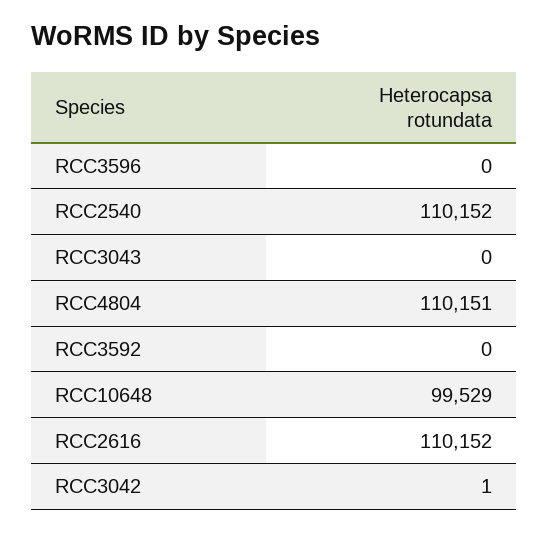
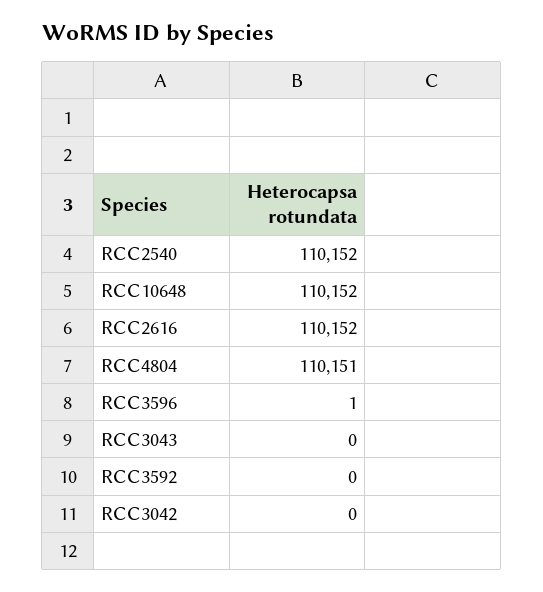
RCC3596: 0 -> 1
RCC10648: 99529 -> 110152
RCC3042: 1 -> 0

